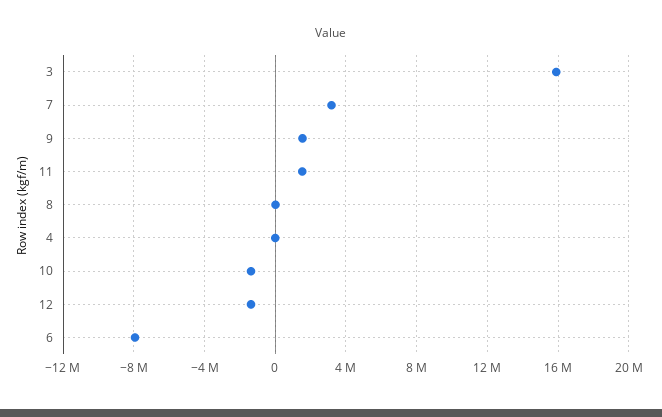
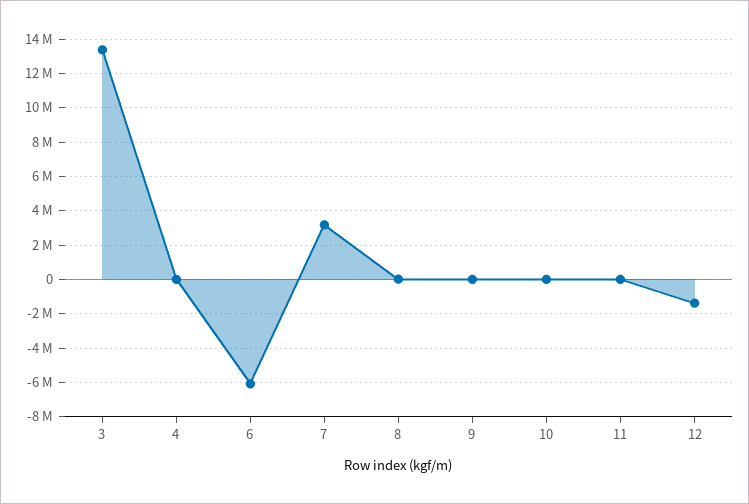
3: 16000000 -> 13500000
9: 1500000 -> 0
11: 1500000 -> 0
10: -1500000 -> 0
6: -8000000 -> -6000000

